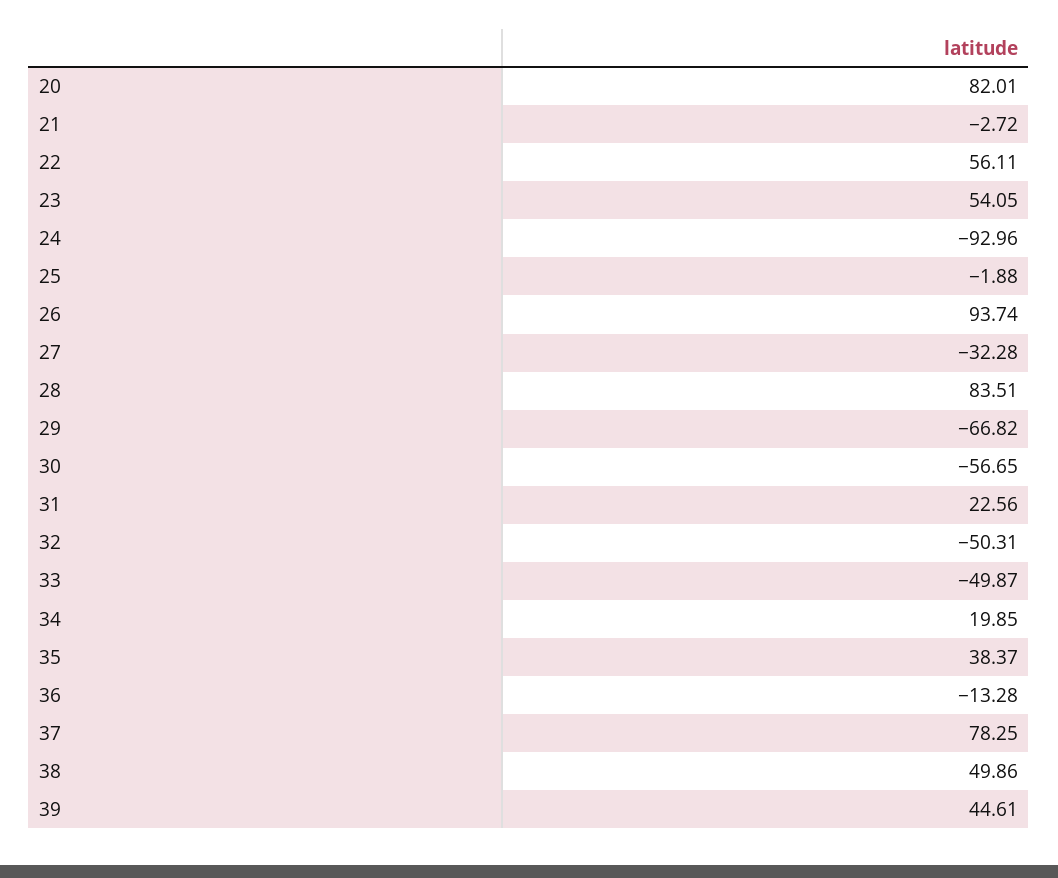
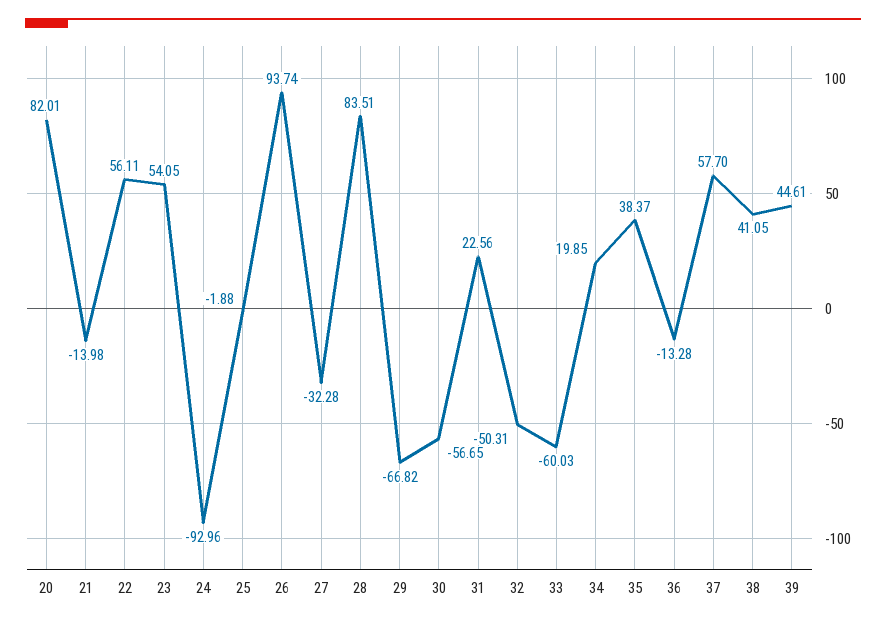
21: -2.72 -> -13.98
33: -49.87 -> -60.03
37: 78.25 -> 57.7
38: 49.86 -> 41.05

